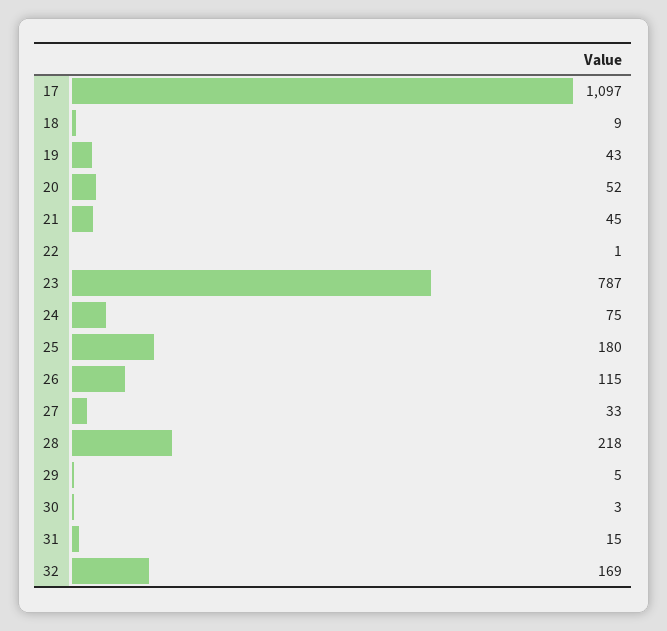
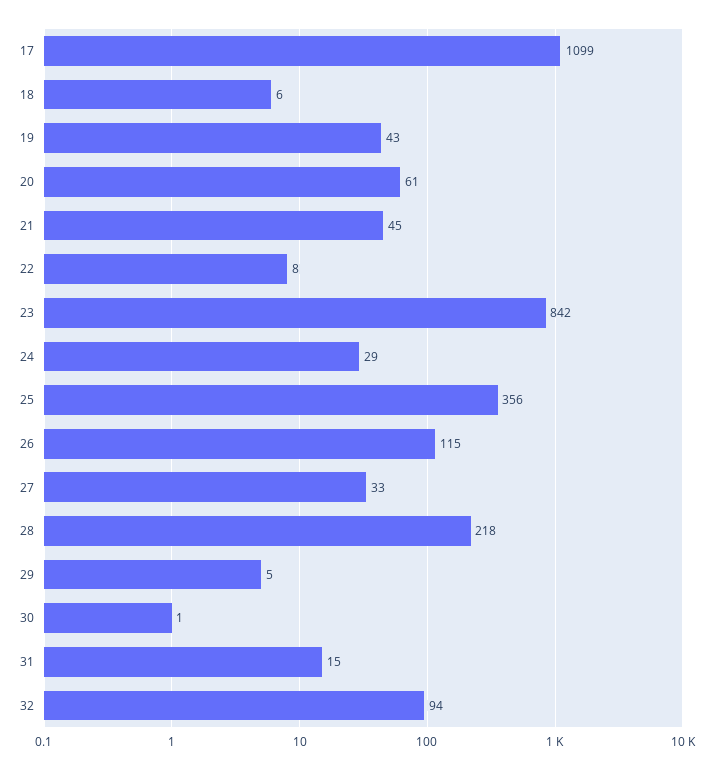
17: 1097 -> 1099
18: 9 -> 6
20: 52 -> 61
22: 1 -> 8
23: 787 -> 842
24: 75 -> 29
25: 180 -> 356
30: 3 -> 1
32: 169 -> 94

